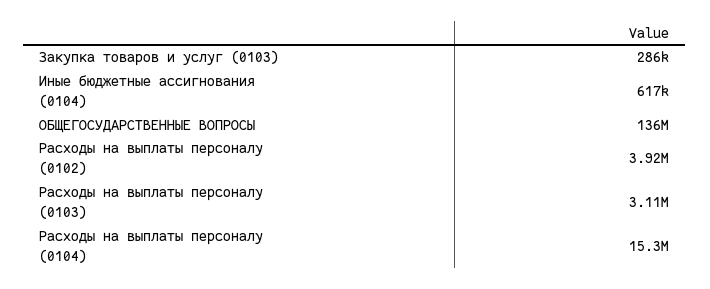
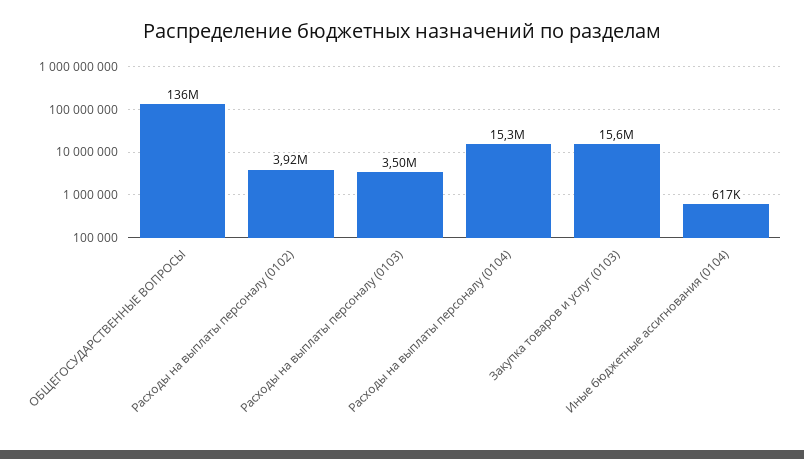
Закупка товаров и услуг (0103): 286000 -> 15600000
Расходы на выплаты персоналу (0103): 3110000 -> 3500000

